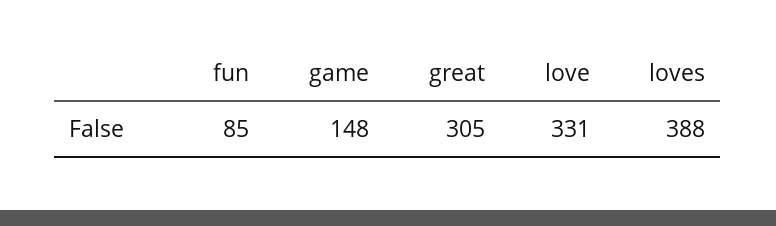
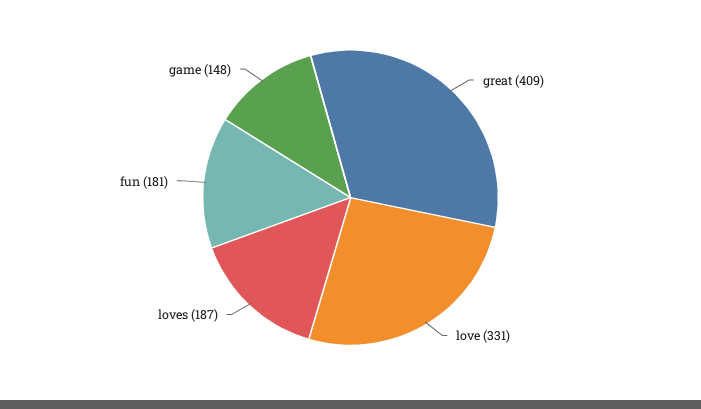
fun: 85 -> 181
great: 305 -> 409
loves: 388 -> 187

